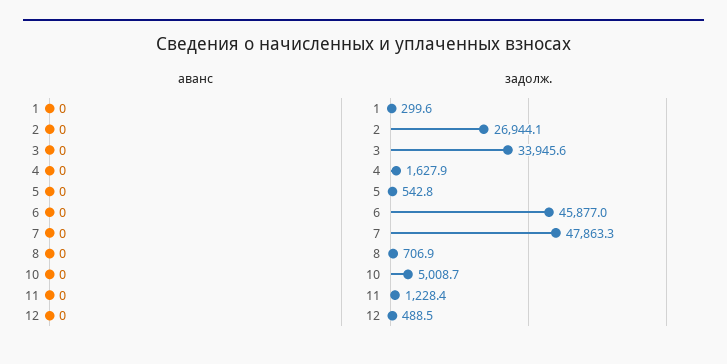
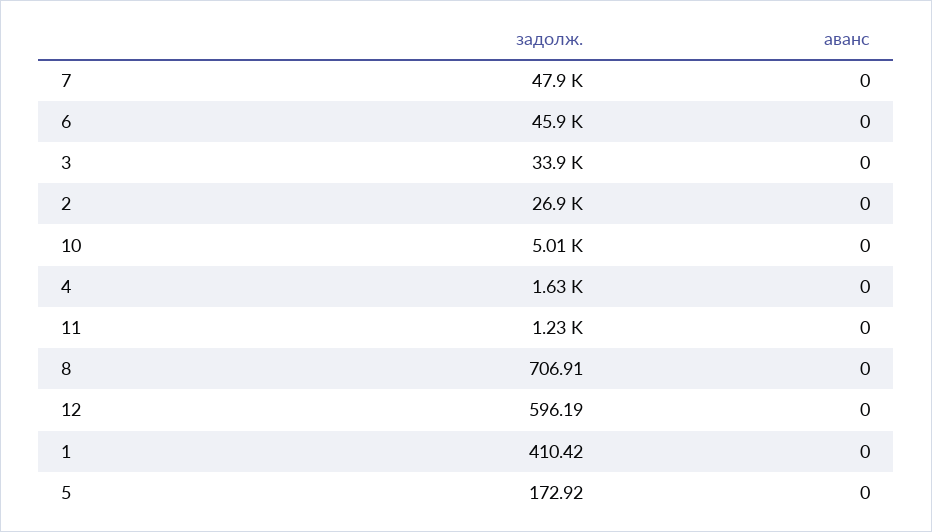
задолж., 1: 299.6 -> 410.42
задолж., 5: 542.8 -> 172.92
задолж., 12: 488.5 -> 596.19

